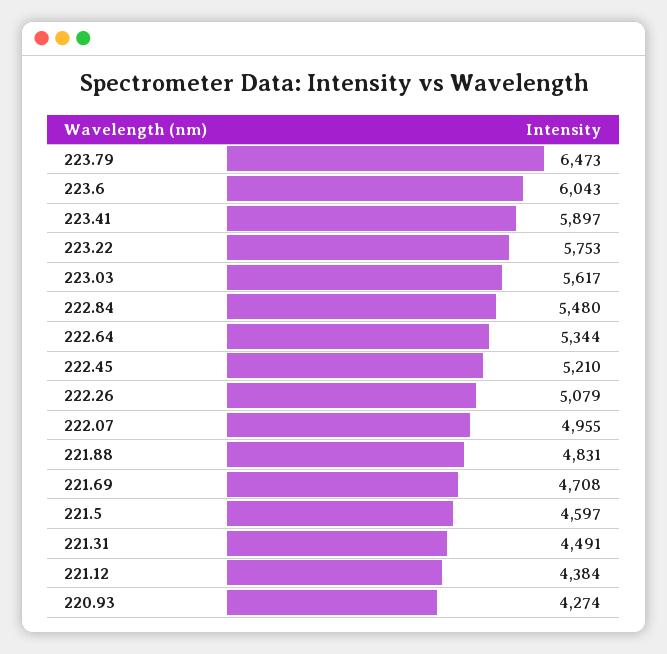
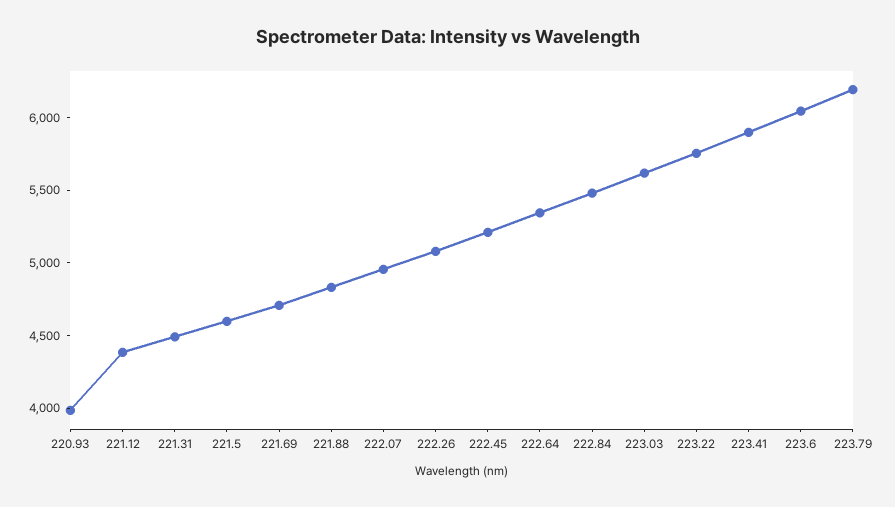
223.79: 6473 -> 6200
220.93: 4274 -> 4000

